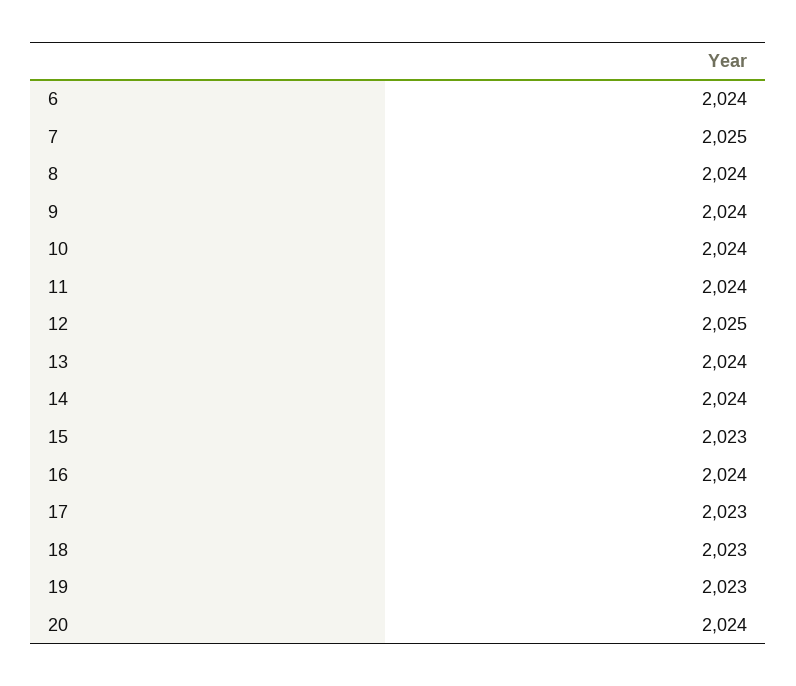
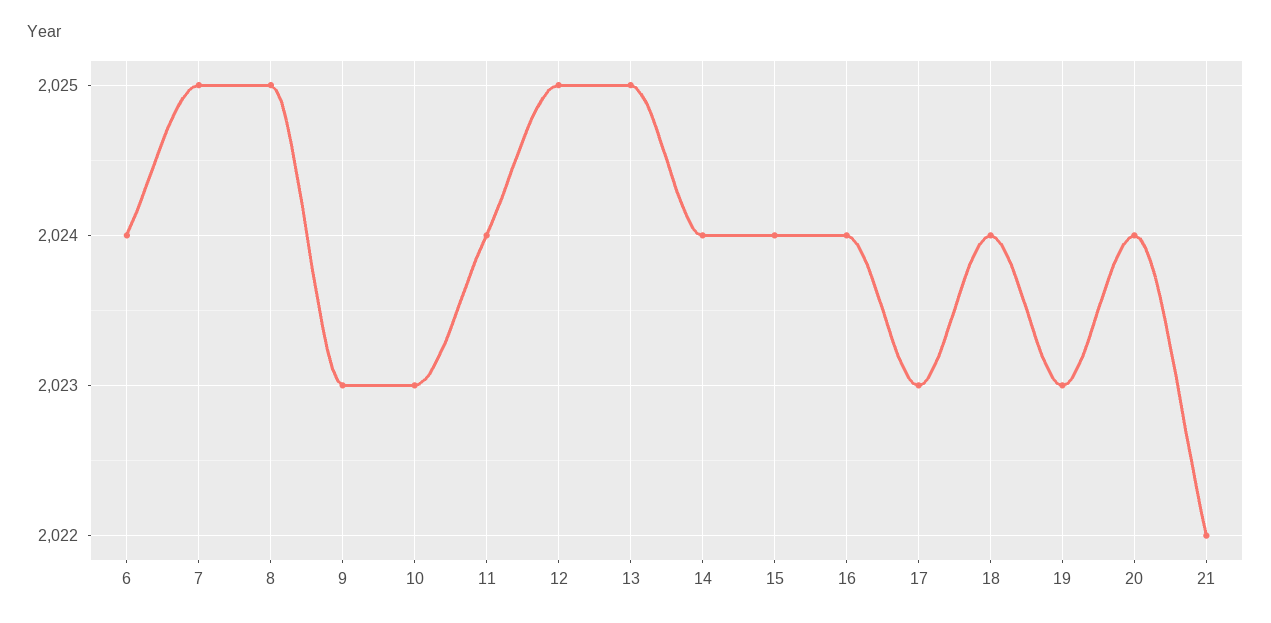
8: 2024 -> 2025
9: 2024 -> 2023
10: 2024 -> 2023
13: 2024 -> 2025
15: 2023 -> 2024
18: 2023 -> 2024
21: none -> 2022

